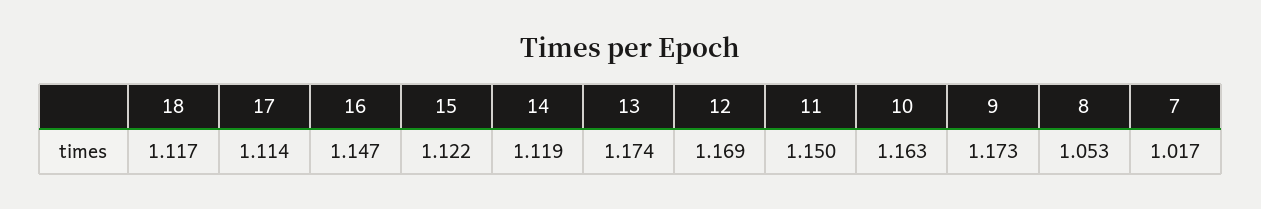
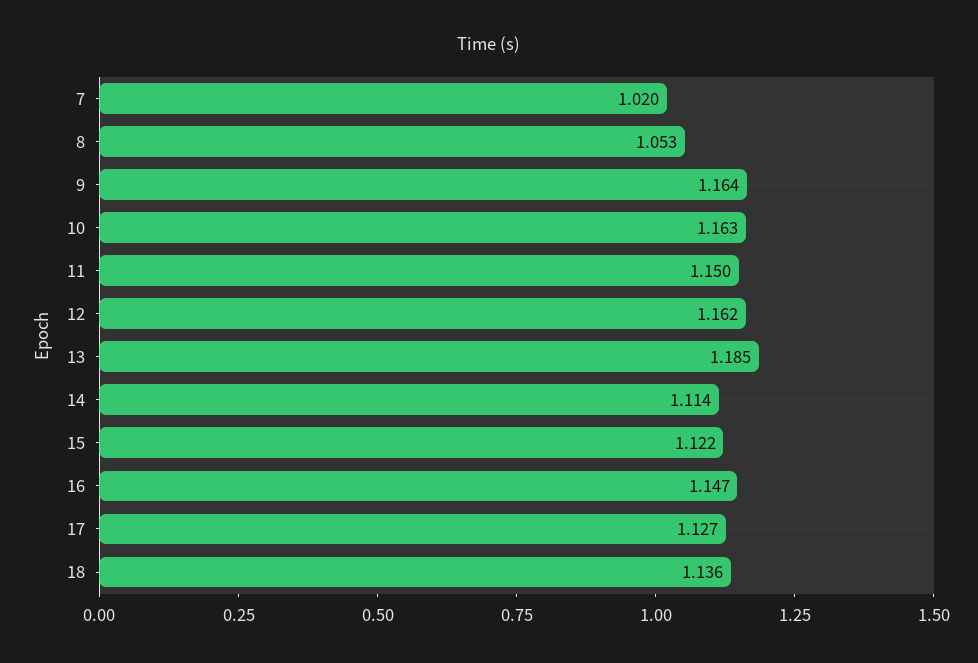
18: 1.117 -> 1.136
17: 1.114 -> 1.127
14: 1.119 -> 1.114
13: 1.174 -> 1.185
12: 1.169 -> 1.162
9: 1.173 -> 1.164
7: 1.017 -> 1.02

